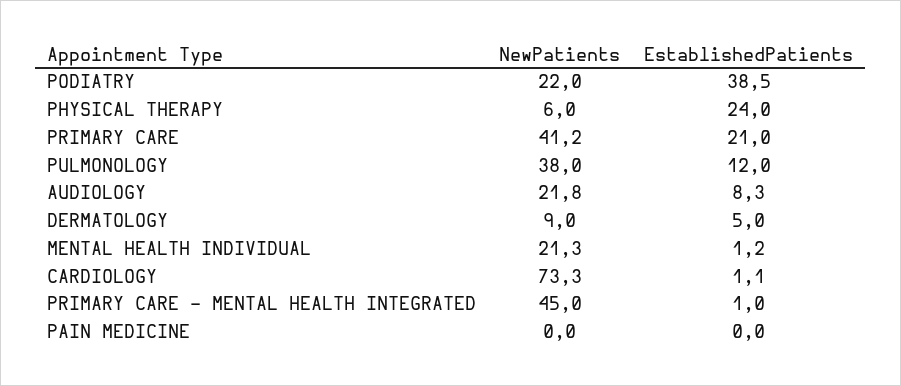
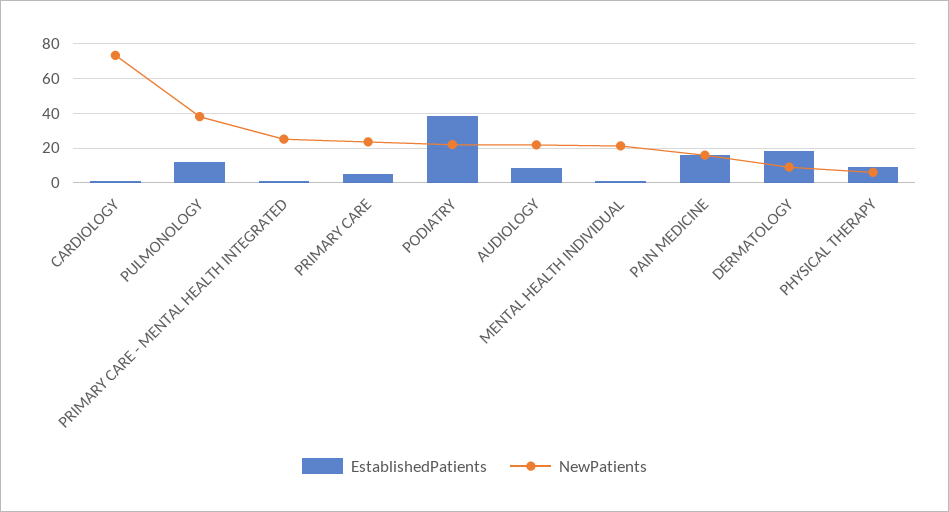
EstablishedPatients, PHYSICAL THERAPY: 24 -> 10
NewPatients, PRIMARY CARE: 41.2 -> 25
EstablishedPatients, PRIMARY CARE: 21 -> 5
EstablishedPatients, DERMATOLOGY: 5 -> 20
NewPatients, PRIMARY CARE - MENTAL HEALTH INTEGRATED: 45 -> 25
NewPatients, PAIN MEDICINE: 0 -> 15
EstablishedPatients, PAIN MEDICINE: 0 -> 15

